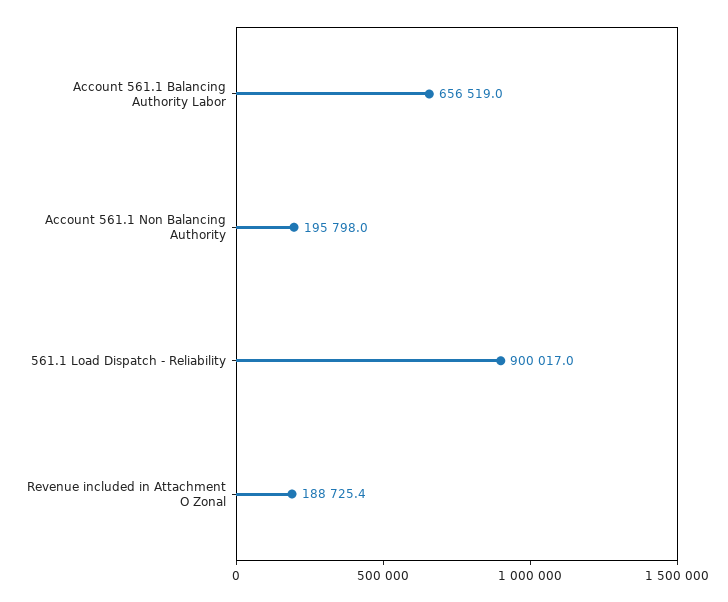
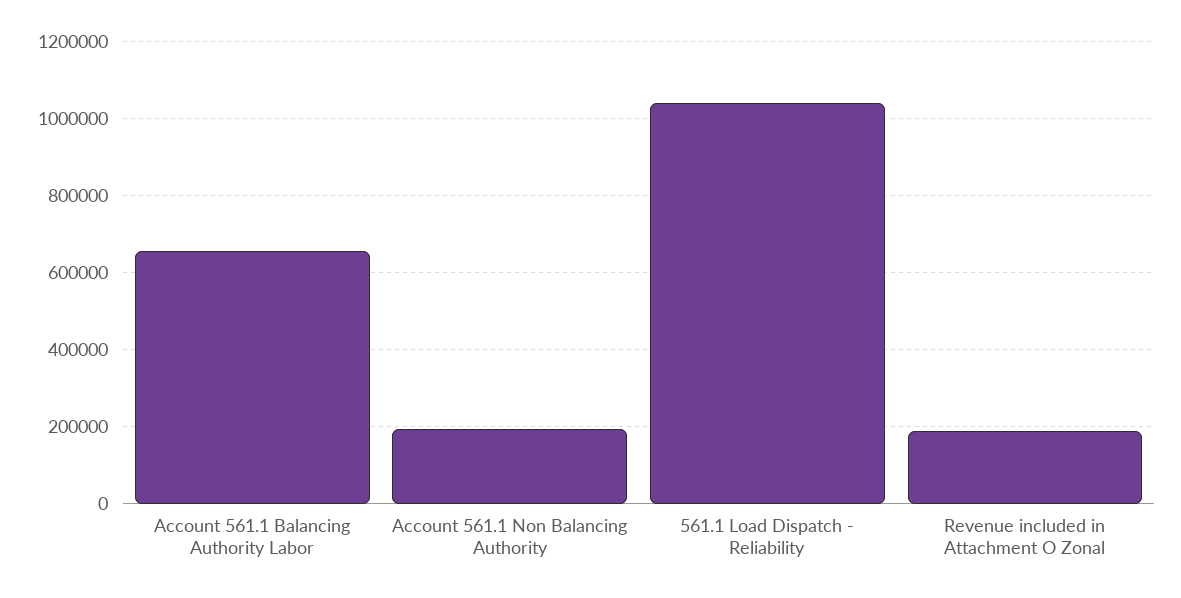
561.1 Load Dispatch - Reliability: 900017 -> 1040000

